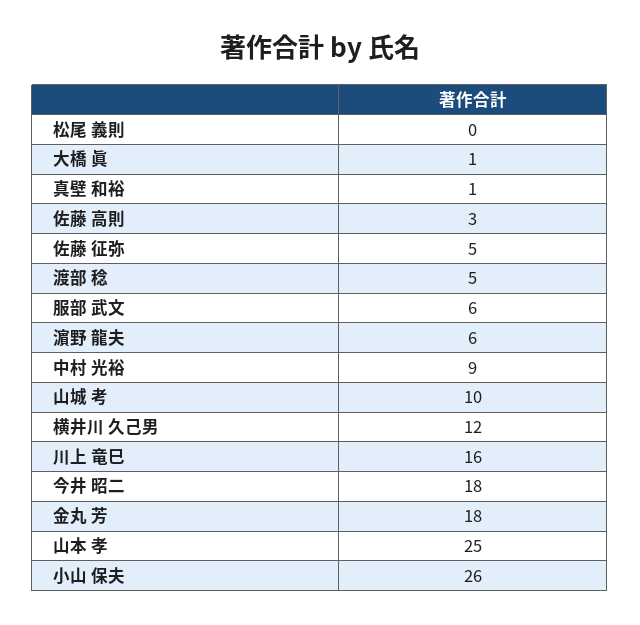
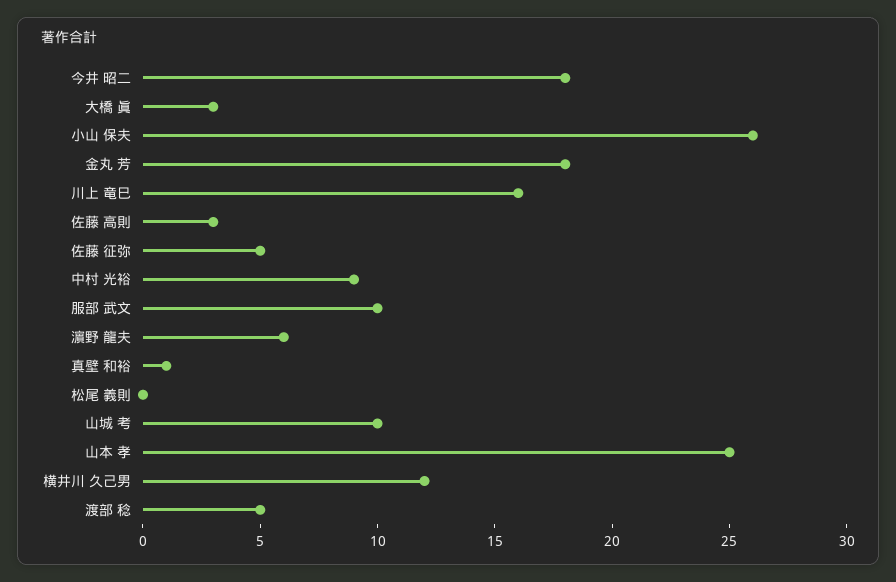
大橋 眞: 1 -> 3
服部 武文: 6 -> 10

